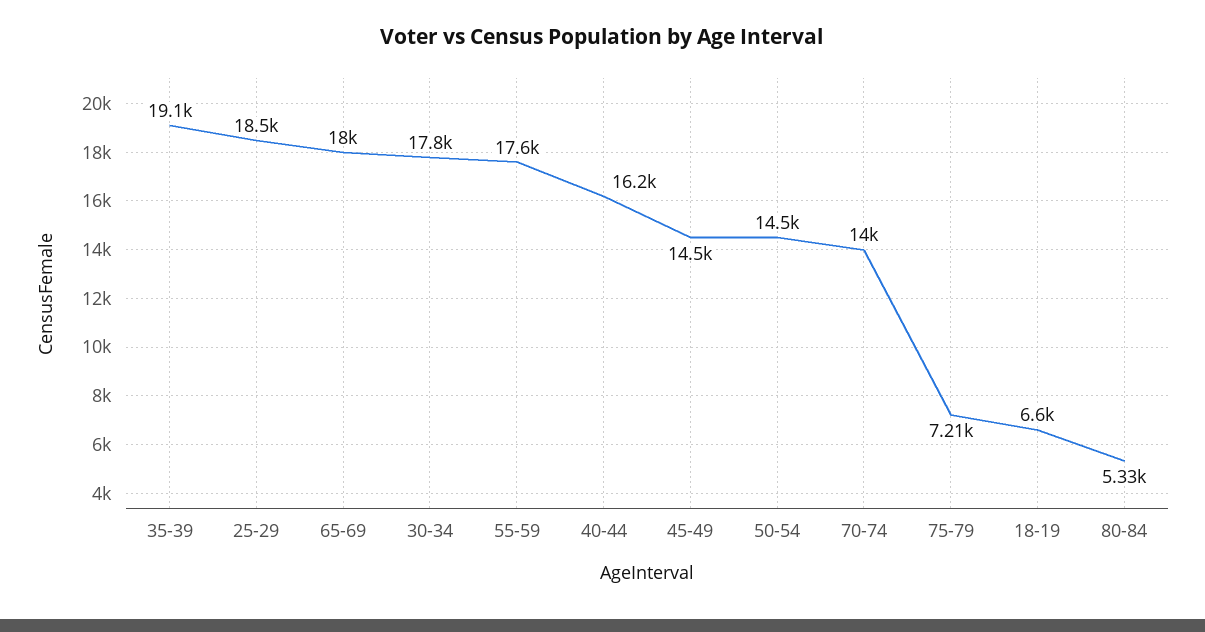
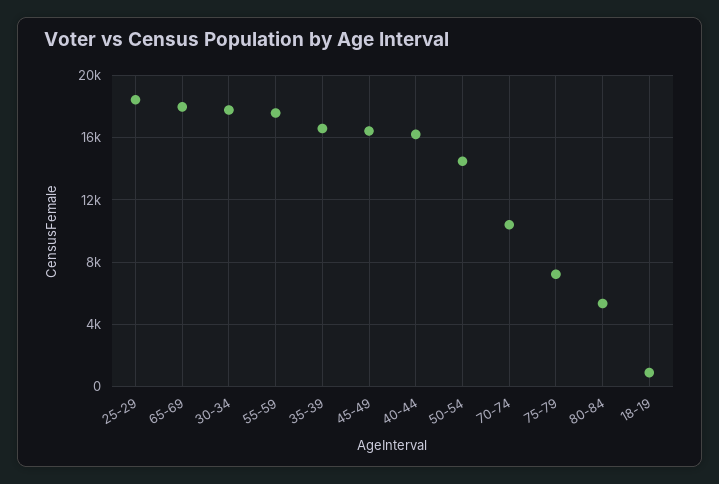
35-39: 19100 -> 16500
45-49: 14500 -> 16500
70-74: 14000 -> 10500
18-19: 6600 -> 1000

